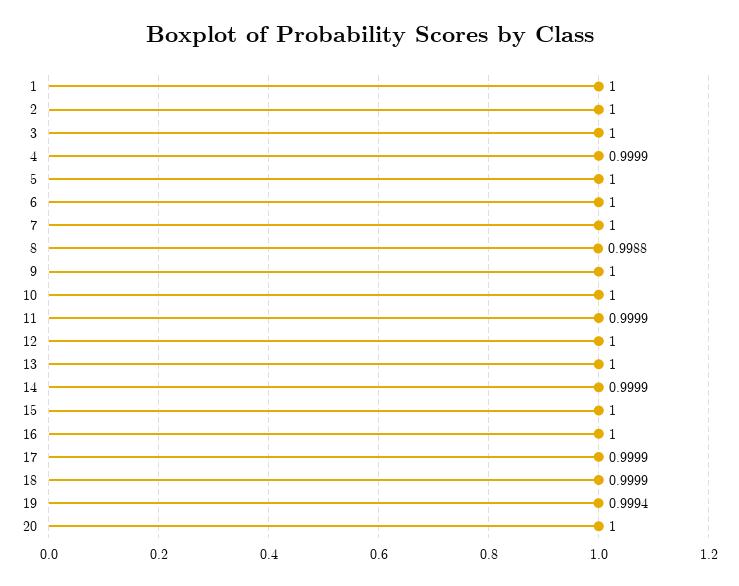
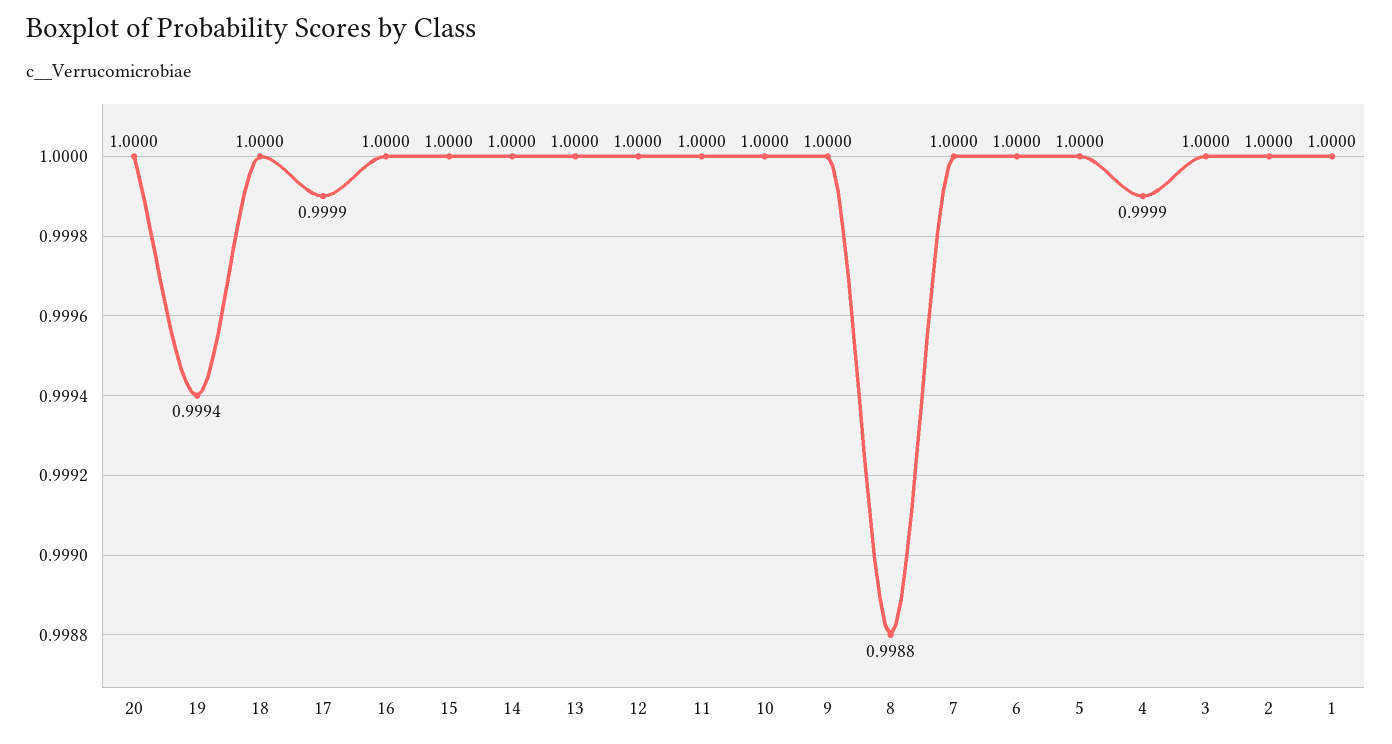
11: 0.9999 -> 1
14: 0.9999 -> 1
18: 0.9999 -> 1

